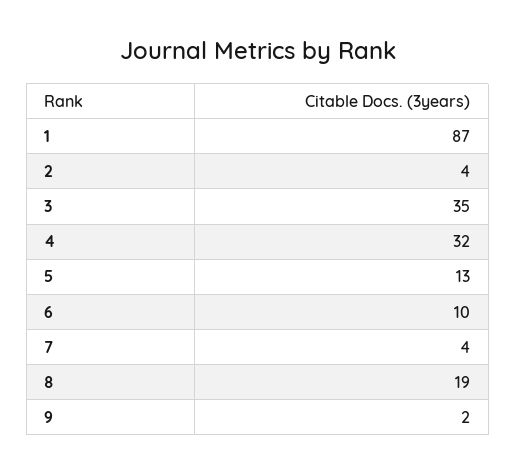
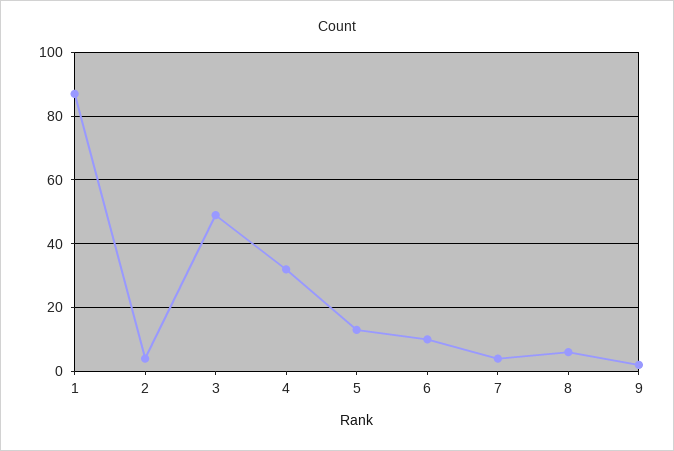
3: 35 -> 50
8: 19 -> 5

